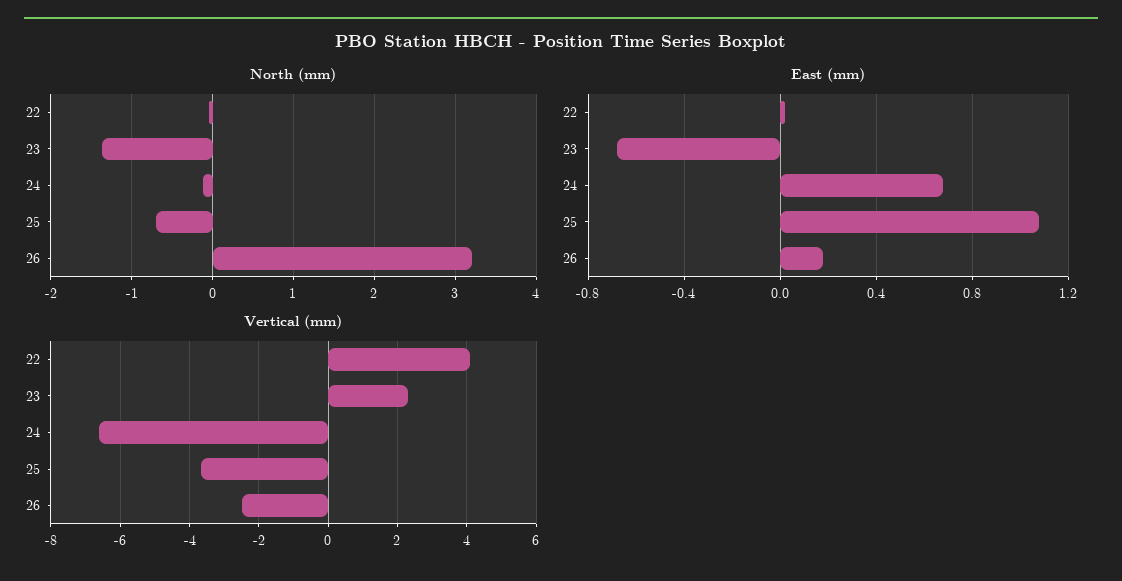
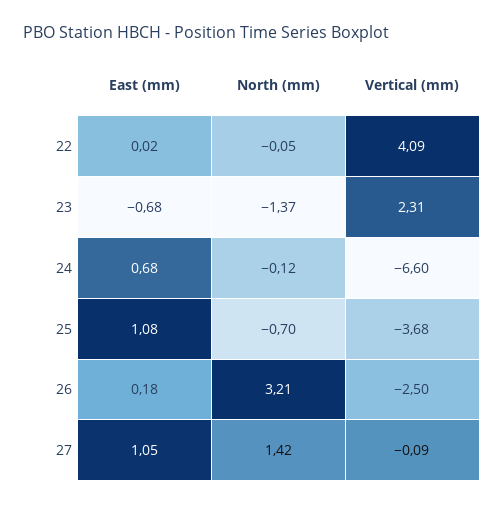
East (mm), 27: none -> 1.05
North (mm), 27: none -> 1.42
Vertical (mm), 27: none -> -0.09

